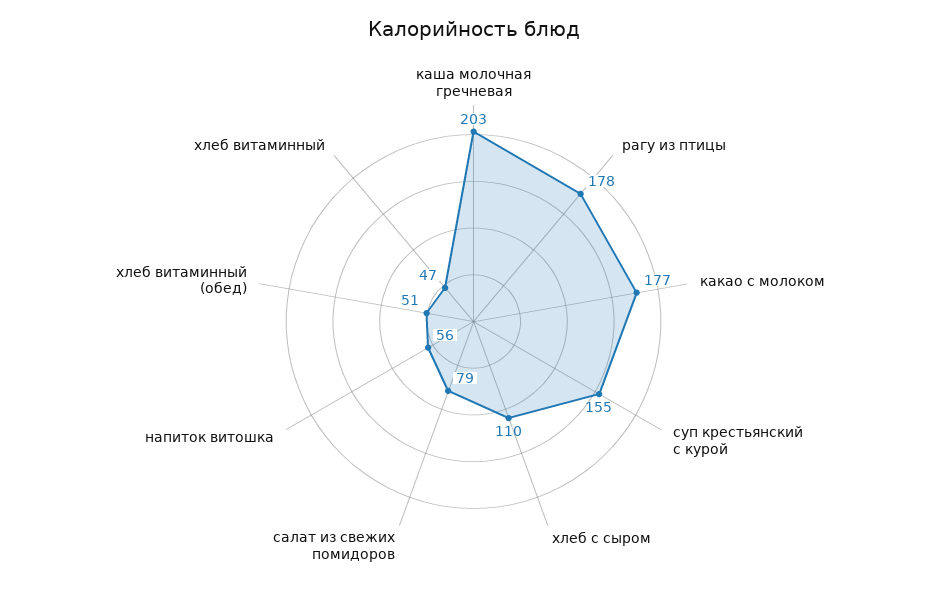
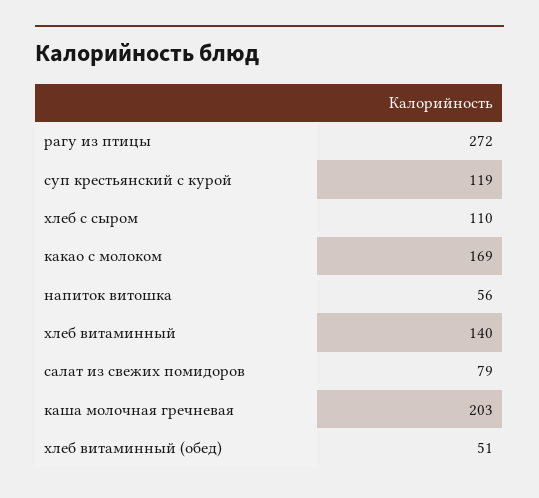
рагу из птицы: 178 -> 272
какао с молоком: 177 -> 169
суп крестьянский с курой: 155 -> 119
хлеб витаминный: 47 -> 140

